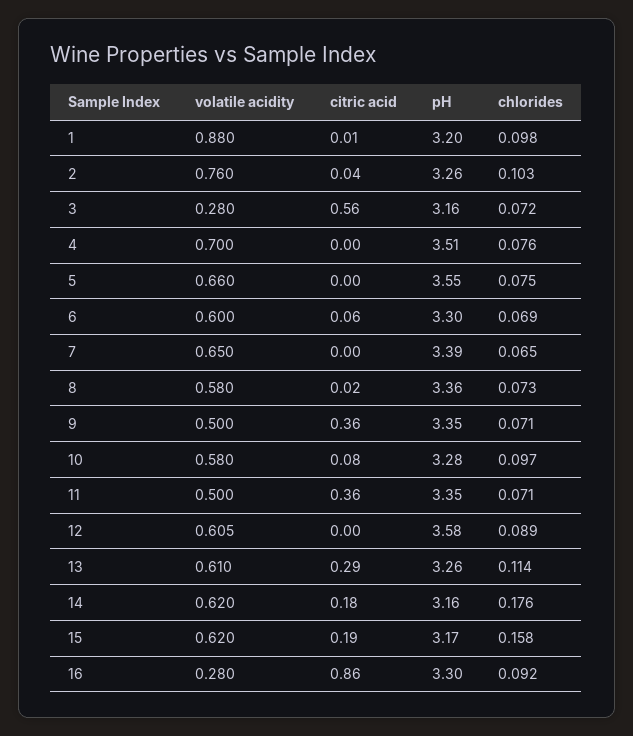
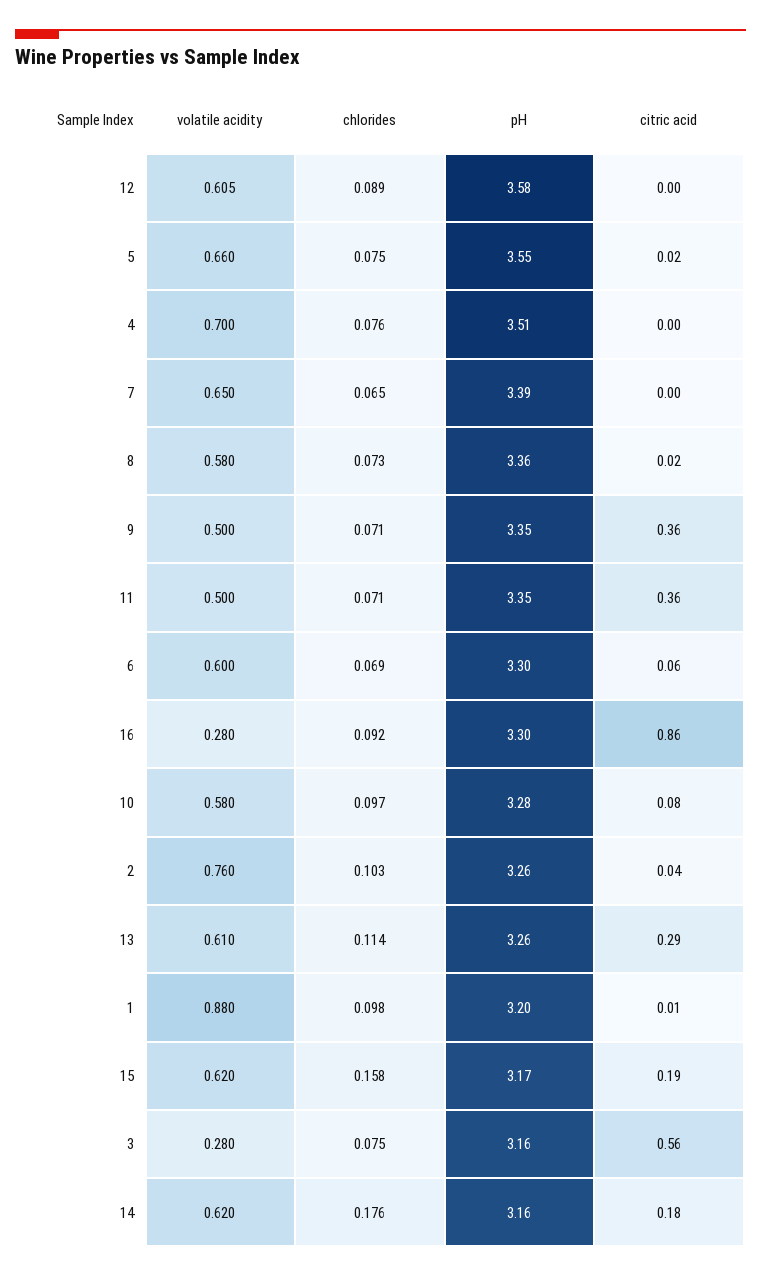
chlorides, 3: 0.072 -> 0.075
citric acid, 5: 0 -> 0.02

